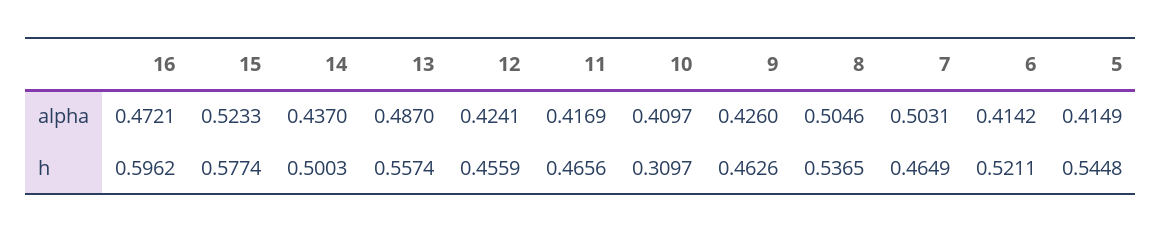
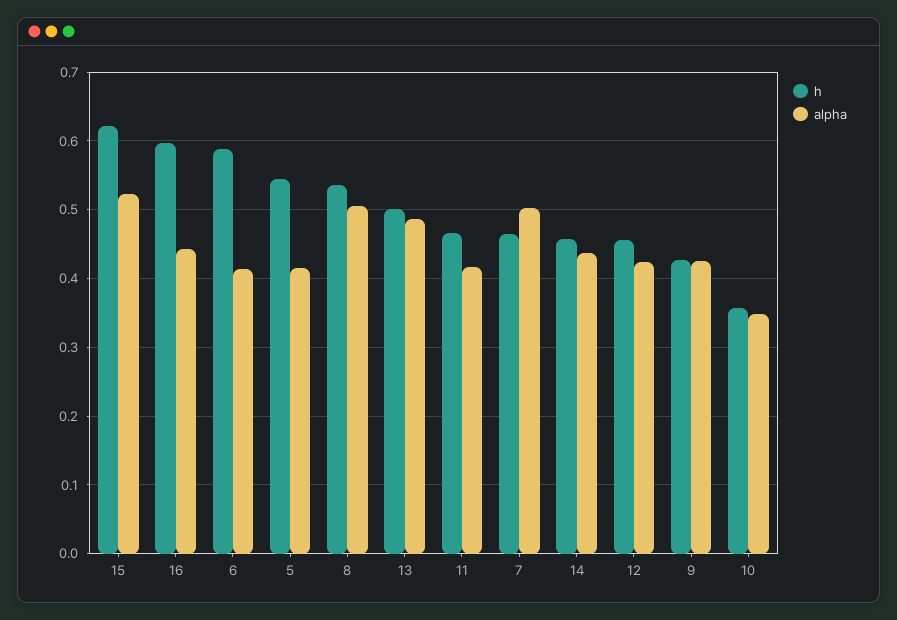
alpha, 16: 0.4721 -> 0.44
alpha, 10: 0.4097 -> 0.35
h, 15: 0.5774 -> 0.62
h, 14: 0.5003 -> 0.46
h, 13: 0.5574 -> 0.5
h, 10: 0.3097 -> 0.36
h, 9: 0.4626 -> 0.43
h, 6: 0.5211 -> 0.59

